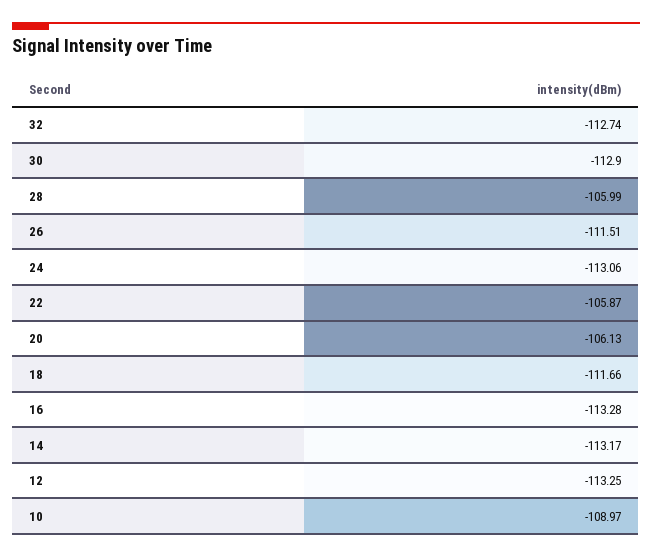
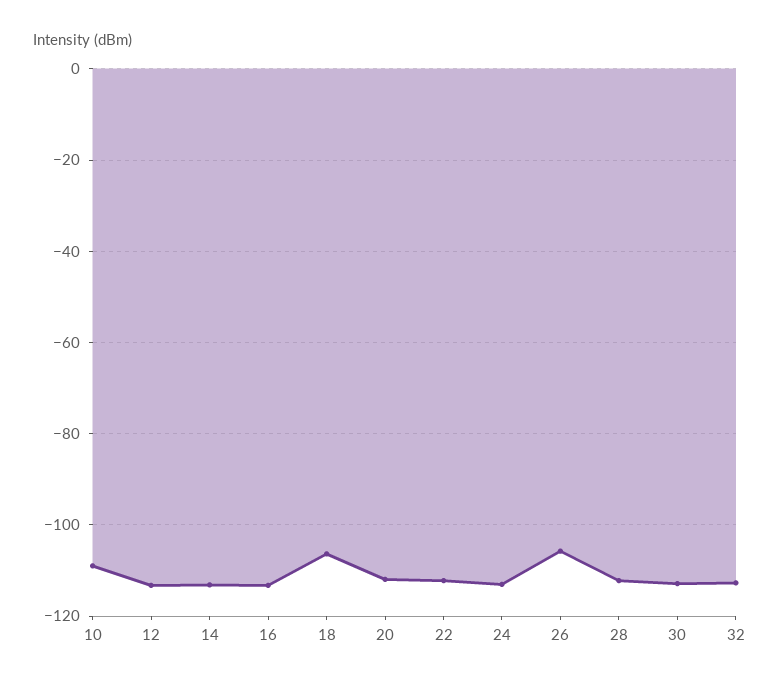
28: -105.99 -> -112
26: -111.51 -> -106
22: -105.87 -> -112
20: -106.13 -> -112
18: -111.66 -> -106

